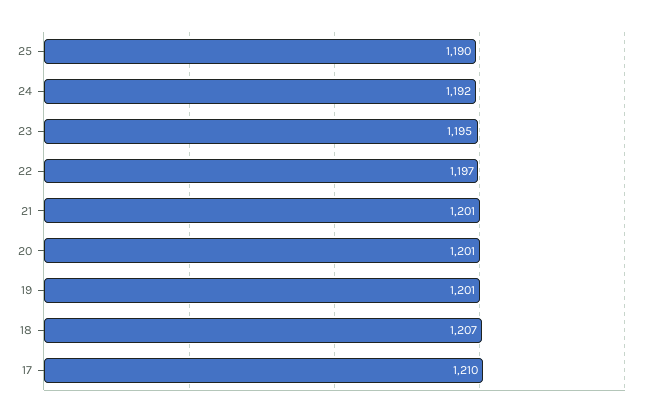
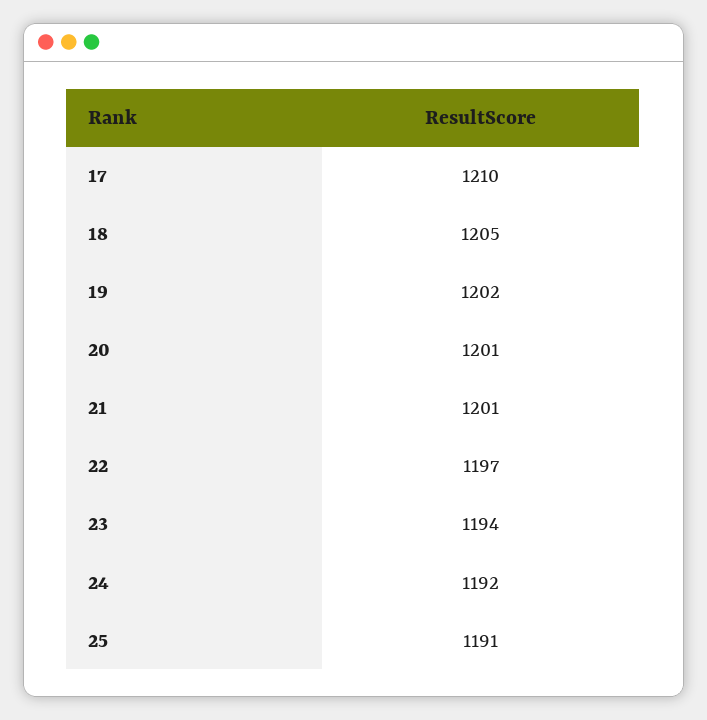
25: 1190 -> 1191
23: 1195 -> 1194
19: 1201 -> 1202
18: 1207 -> 1205

